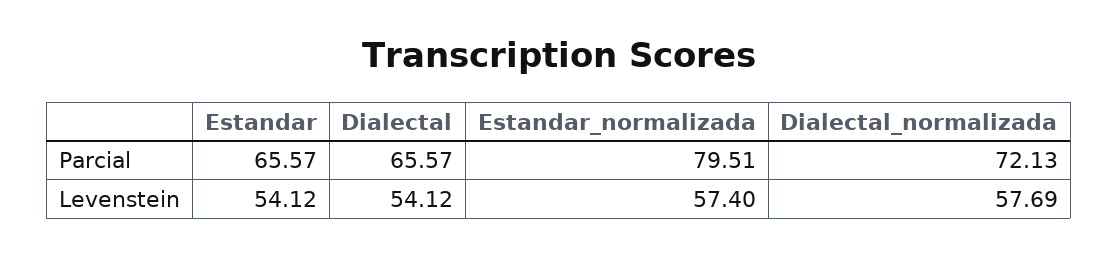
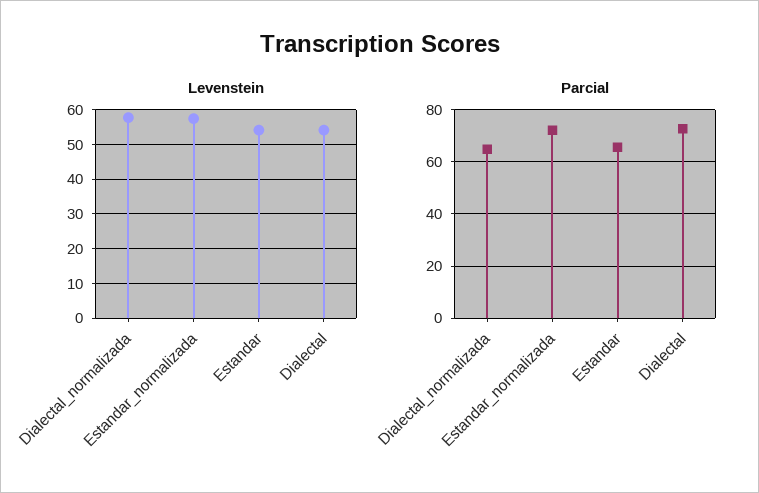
Parcial, Dialectal: 65.57 -> 72.5
Parcial, Estandar_normalizada: 79.51 -> 72.5
Parcial, Dialectal_normalizada: 72.13 -> 65

